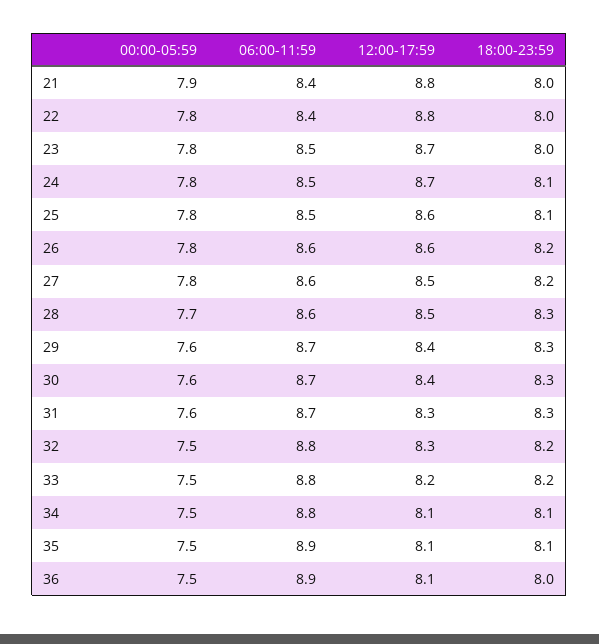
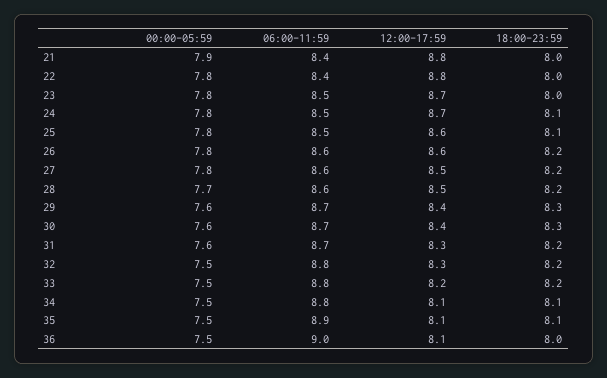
18:00-23:59, 28: 8.3 -> 8.2
18:00-23:59, 31: 8.3 -> 8.2
06:00-11:59, 36: 8.9 -> 9

